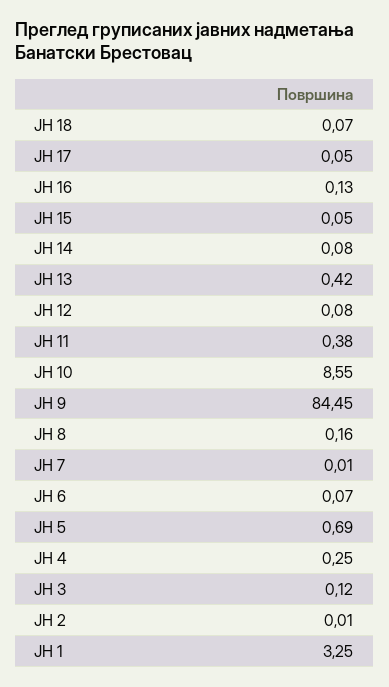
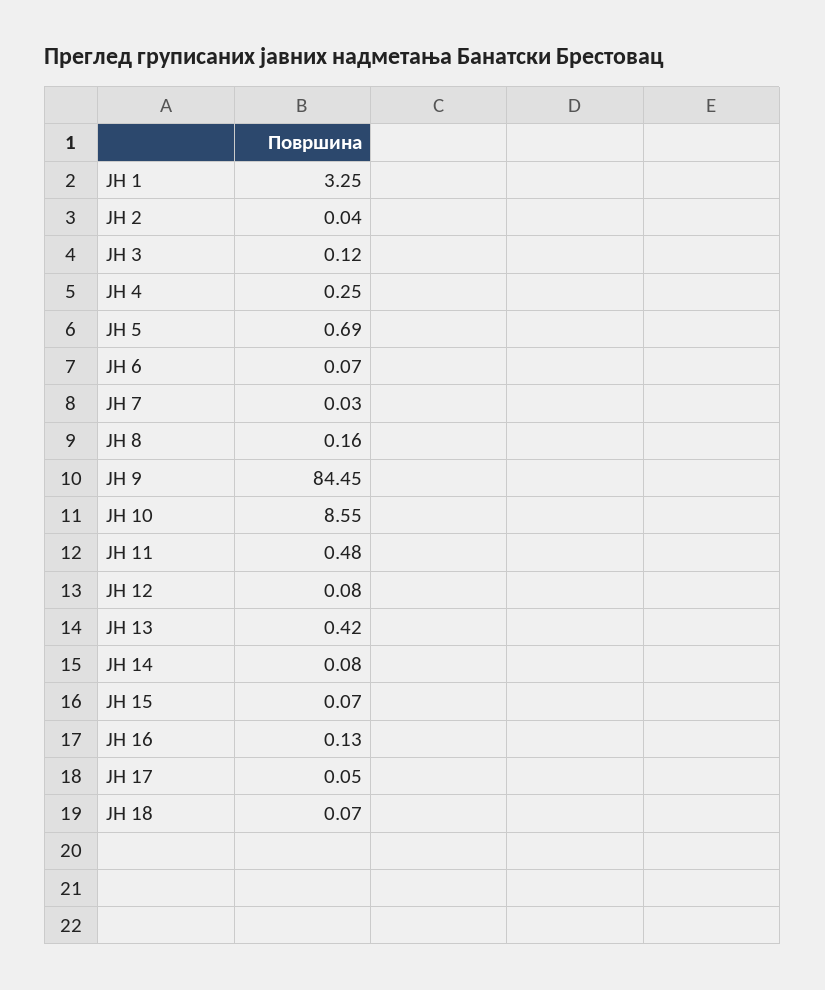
ЈН 15: 0.05 -> 0.07
ЈН 11: 0.38 -> 0.48
ЈН 7: 0.01 -> 0.03
ЈН 2: 0.01 -> 0.04

